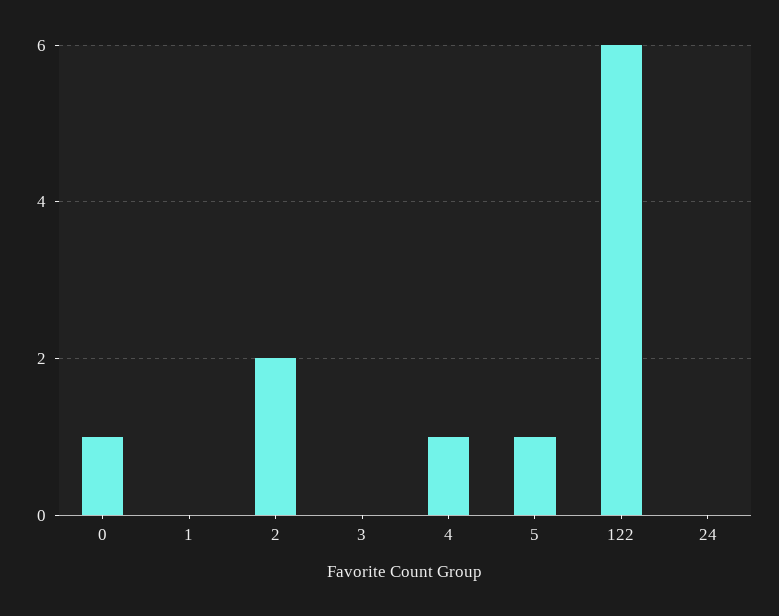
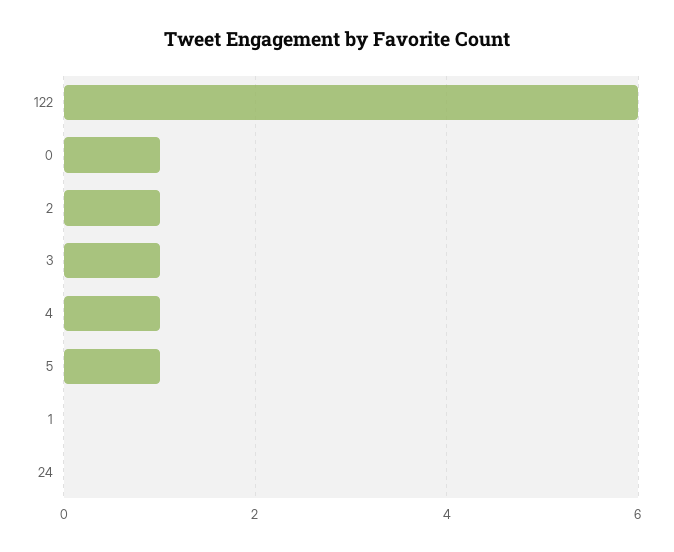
2: 2 -> 1
3: 0 -> 1

